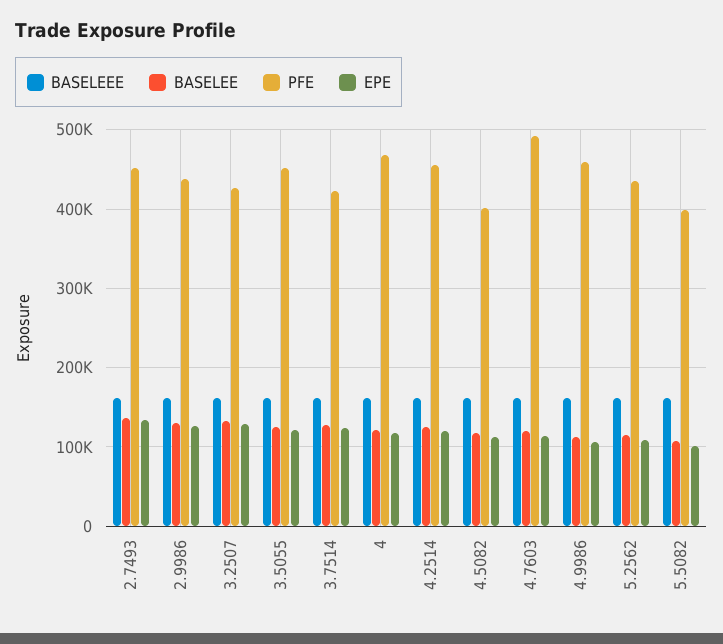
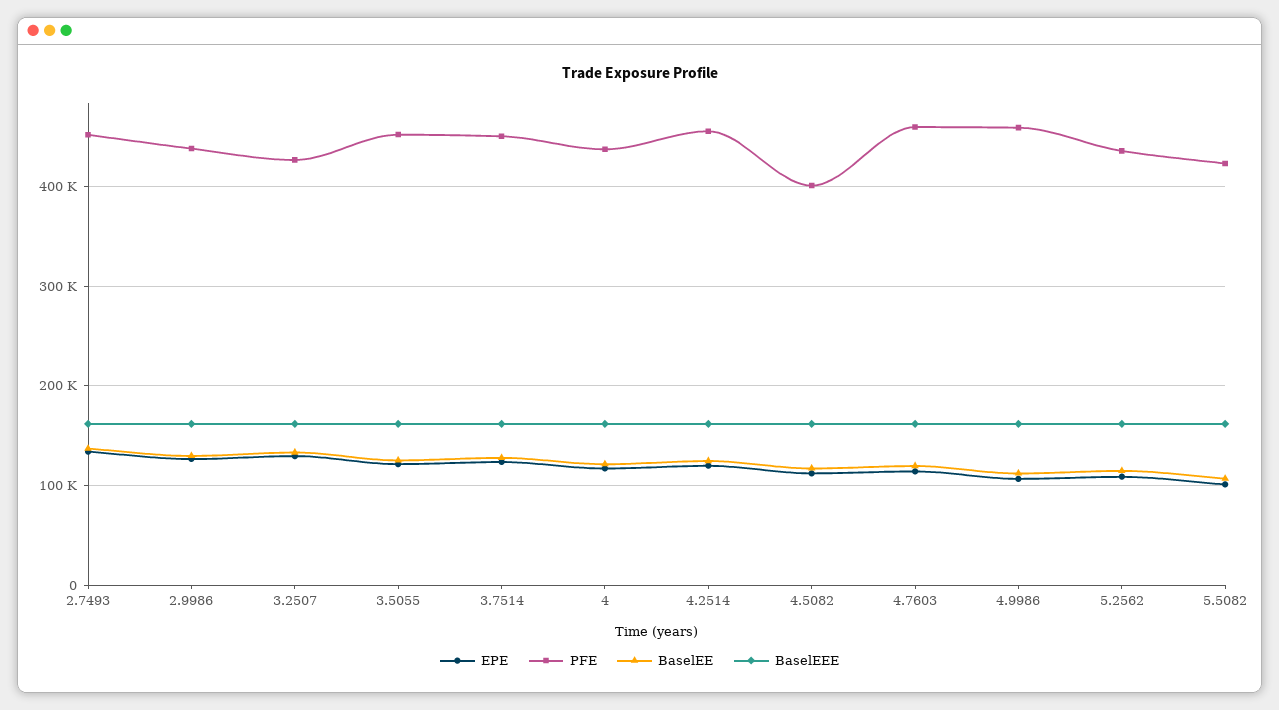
PFE, 3.7514: 420000 -> 450000
PFE, 4: 470000 -> 440000
PFE, 4.7603: 490000 -> 460000
PFE, 5.5082: 400000 -> 420000

